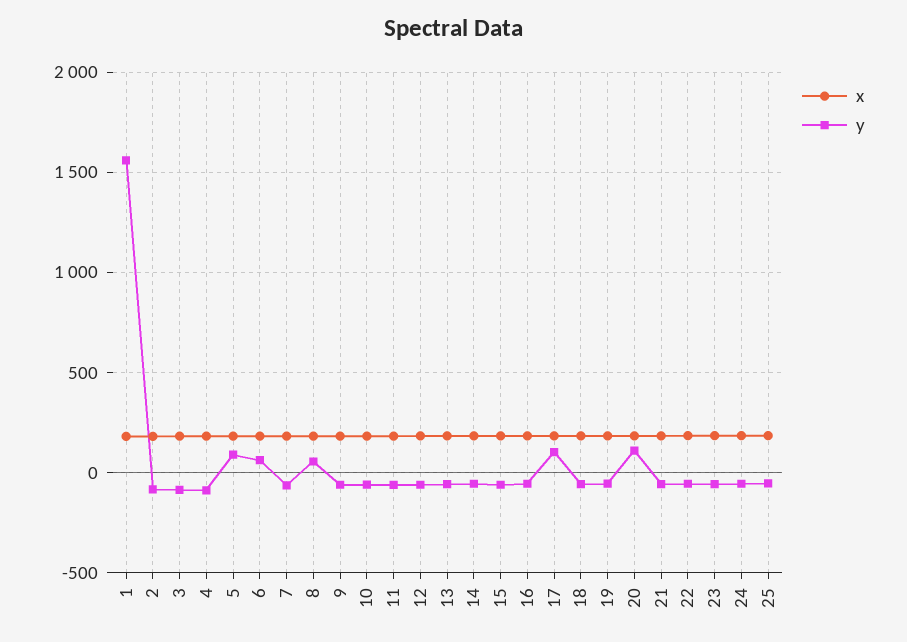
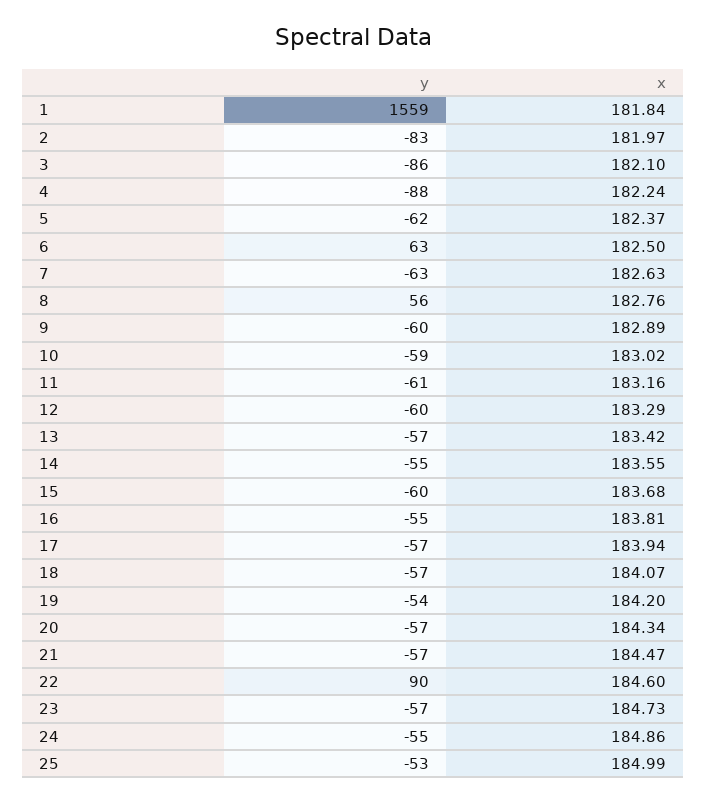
y, 5: 100 -> -62
y, 17: 100 -> -57
y, 20: 100 -> -57
y, 22: -50 -> 90

